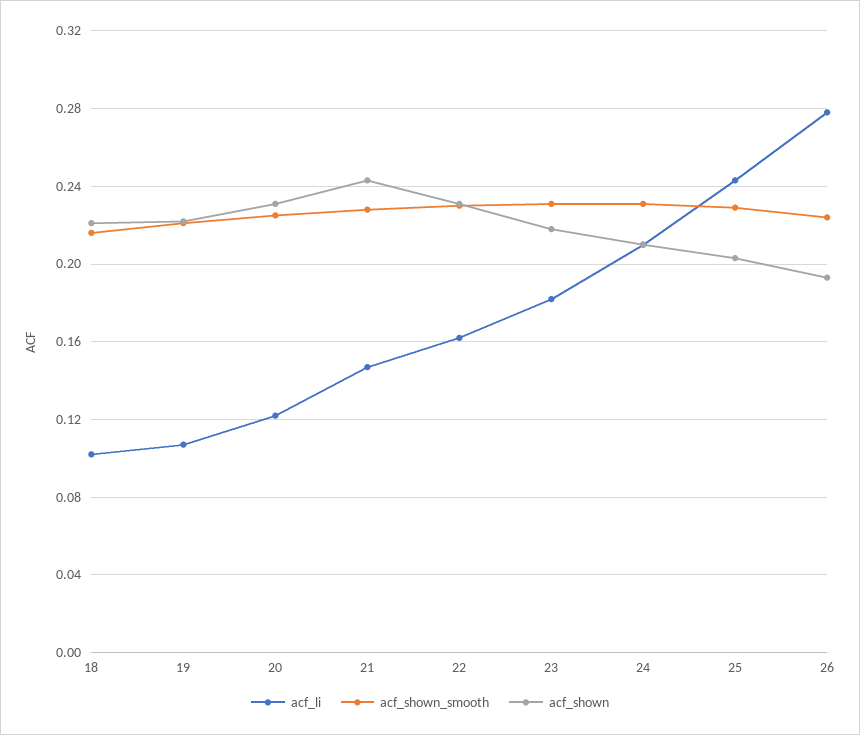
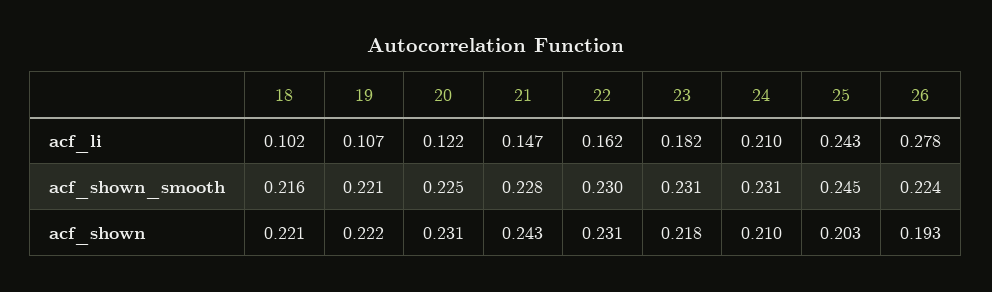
acf_shown_smooth, 25: 0.23 -> 0.245

